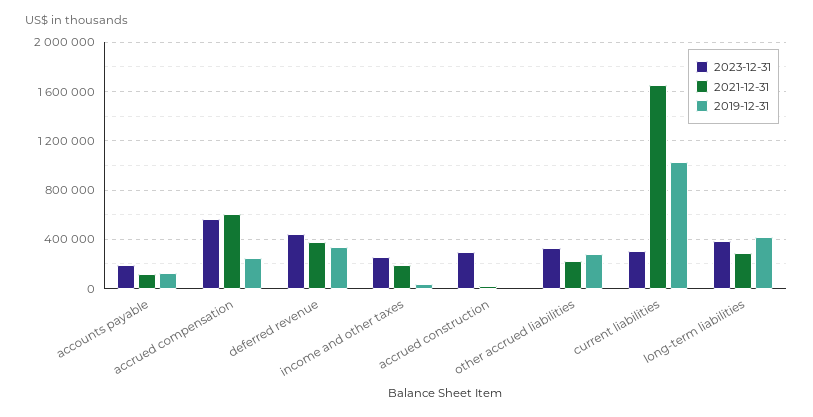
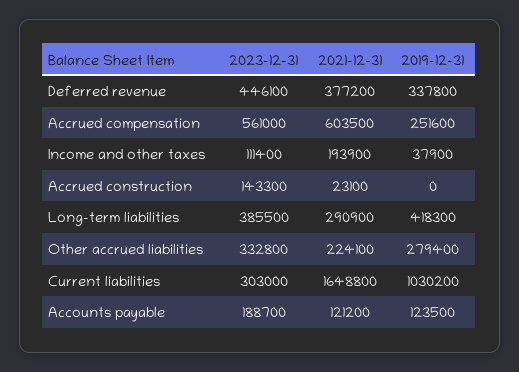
2023-12-31, income and other taxes: 250000 -> 111400
2023-12-31, accrued construction: 300000 -> 143300

